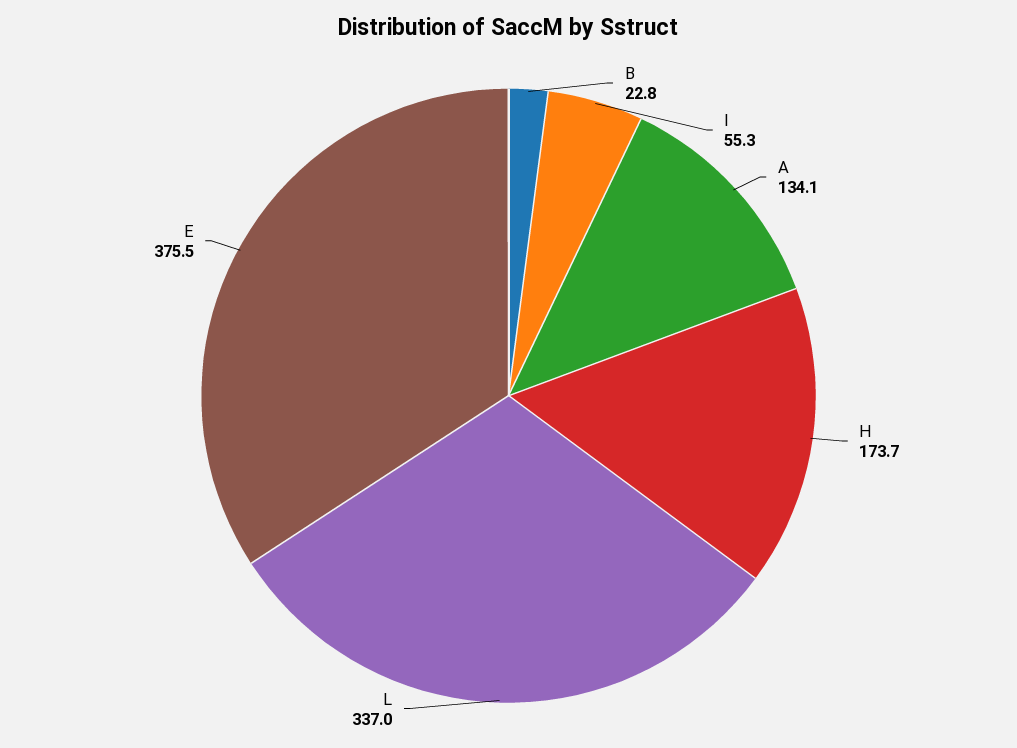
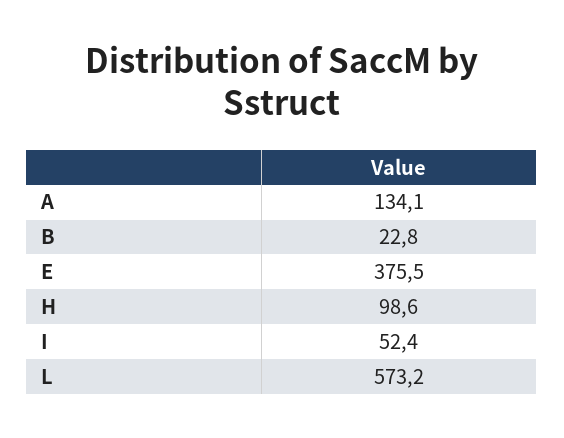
I: 55.3 -> 52.4
H: 173.7 -> 98.6
L: 337 -> 573.2

